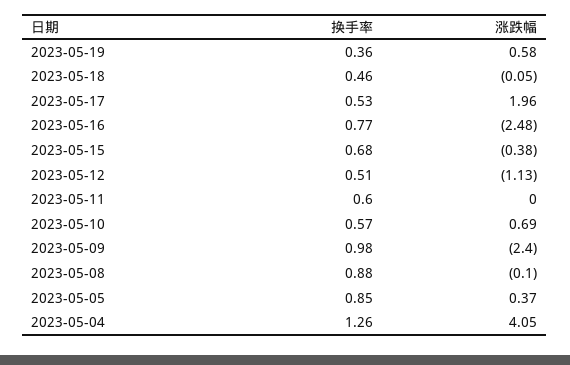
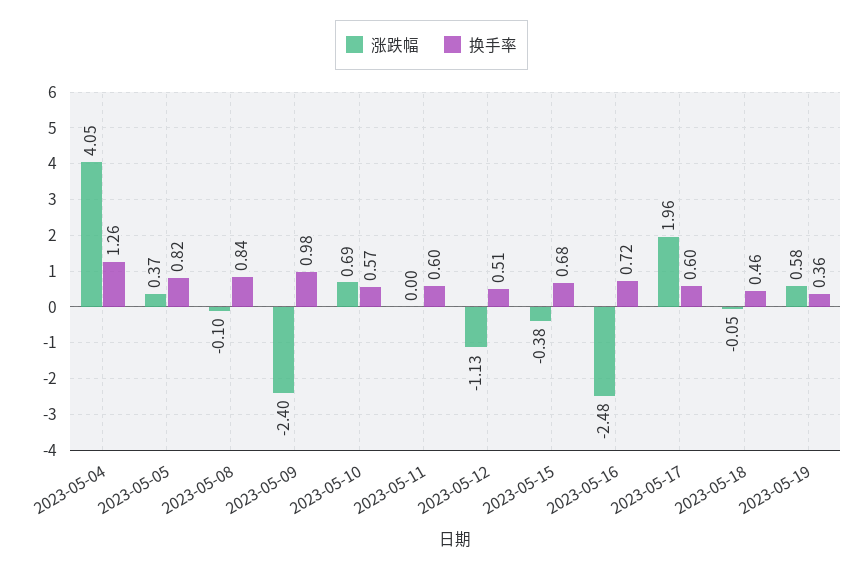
换手率, 2023-05-17: 0.53 -> 0.6
换手率, 2023-05-16: 0.77 -> 0.72
换手率, 2023-05-08: 0.88 -> 0.84
换手率, 2023-05-05: 0.85 -> 0.82

